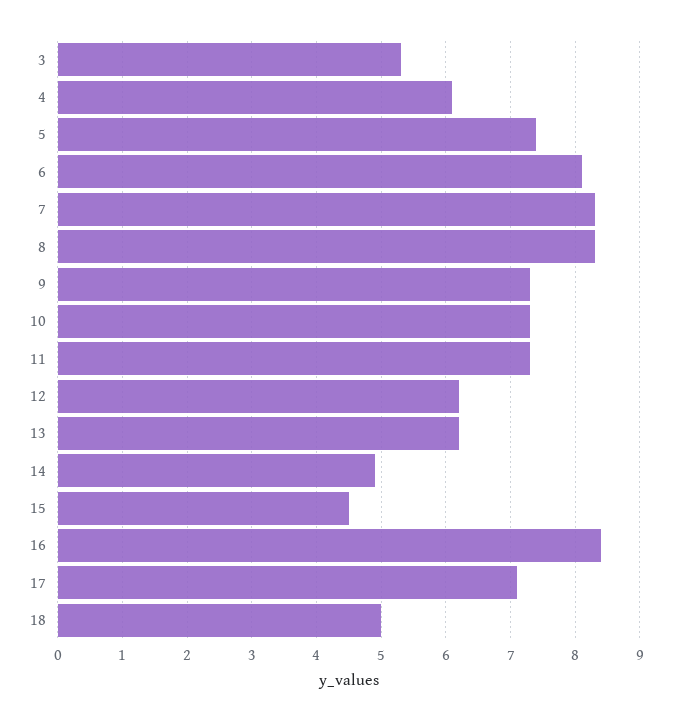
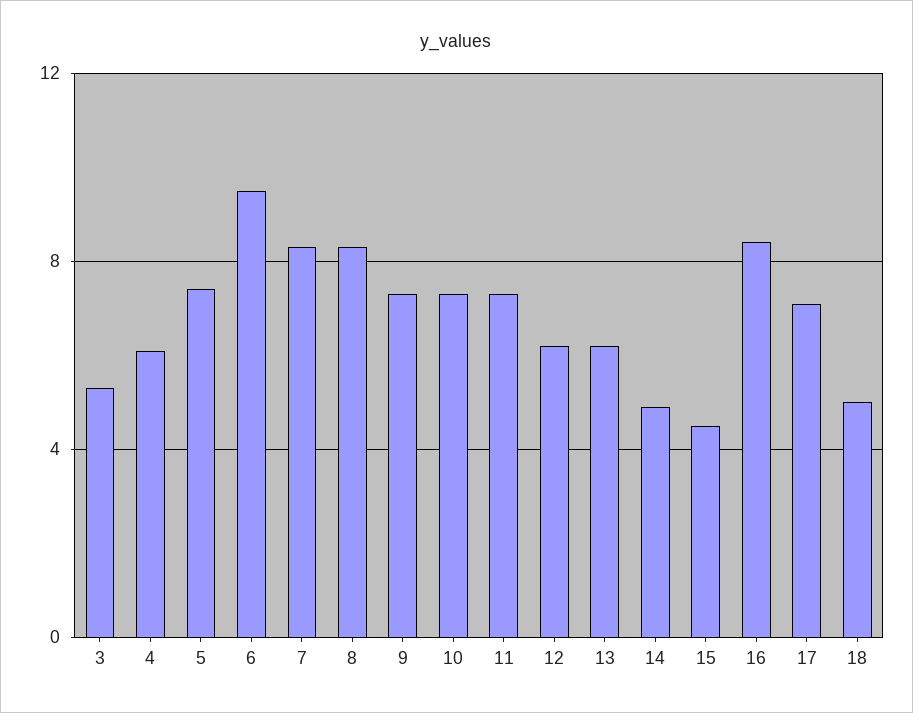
6: 8.1 -> 9.5

